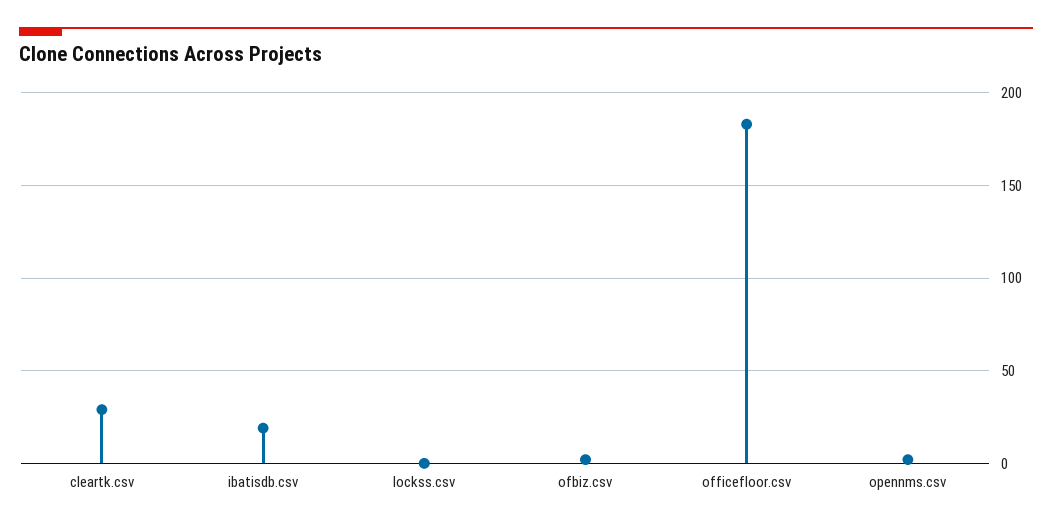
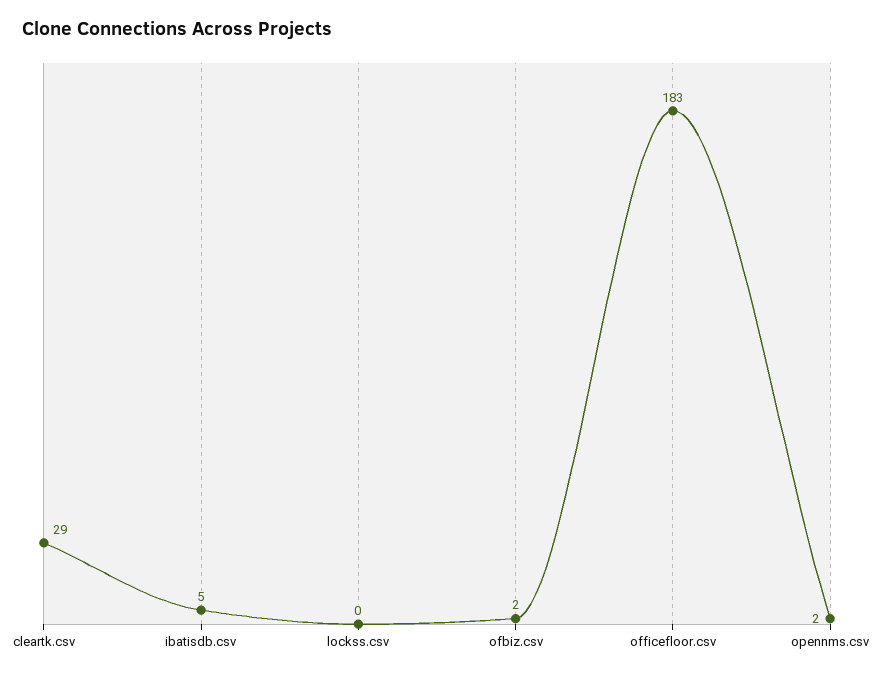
ibatisdb.csv: 20 -> 5

